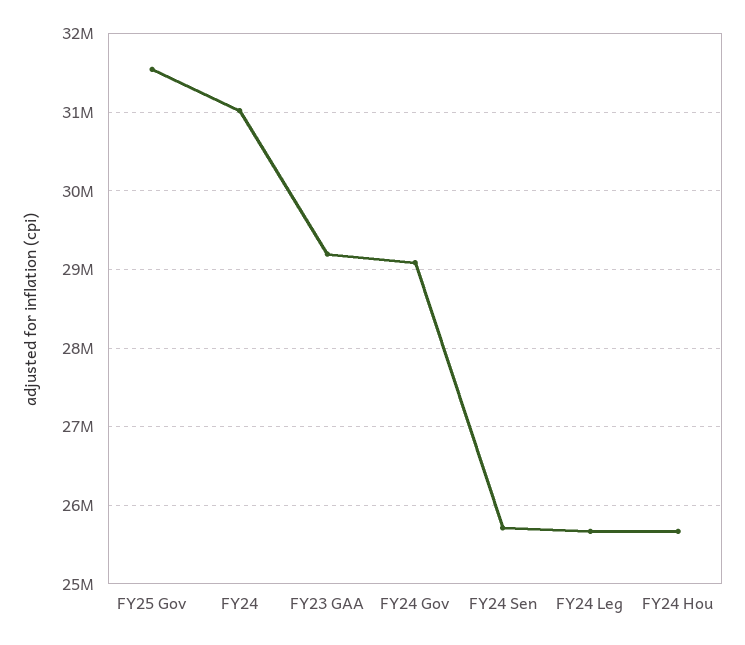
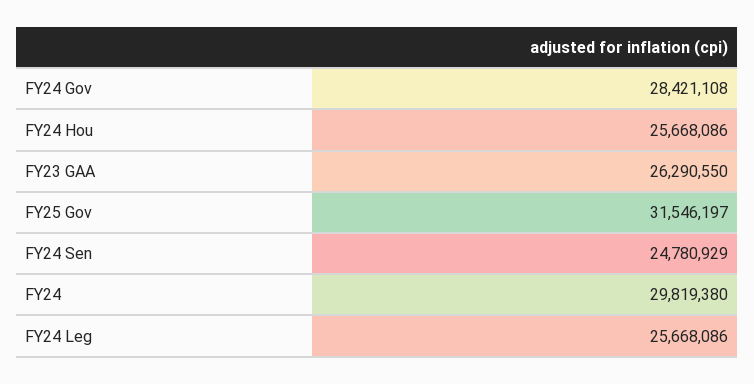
FY24: 31000000 -> 29819380
FY23 GAA: 29200000 -> 26290550
FY24 Gov: 29100000 -> 28421108
FY24 Sen: 25700000 -> 24780929

